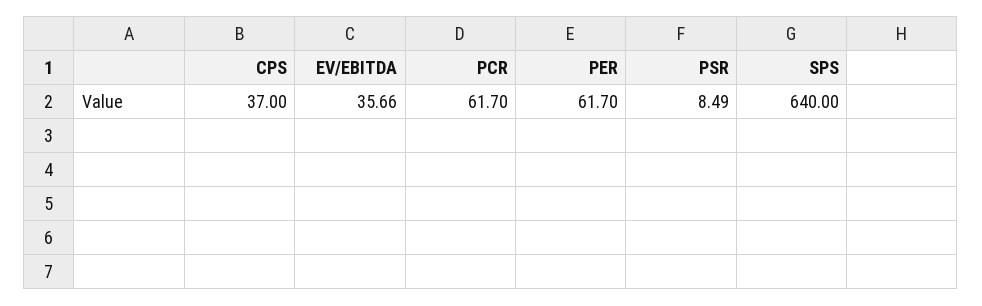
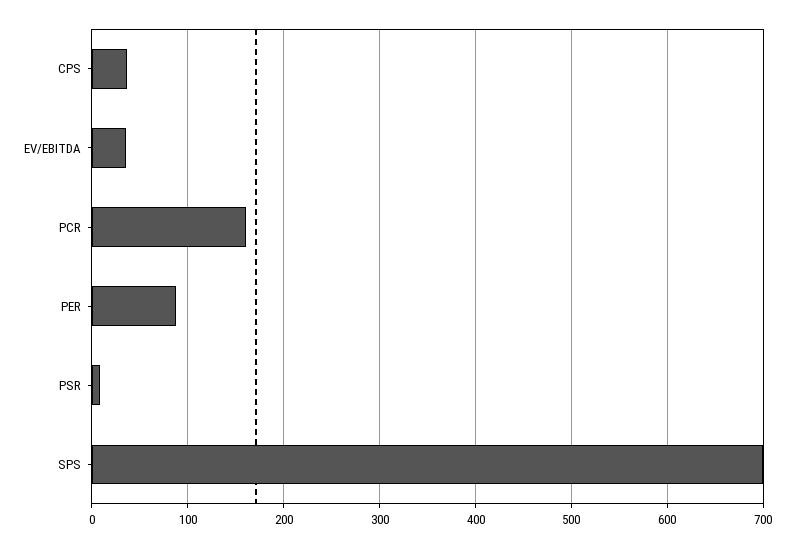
PCR: 61.7 -> 160
PER: 61.7 -> 90
SPS: 640 -> 700

